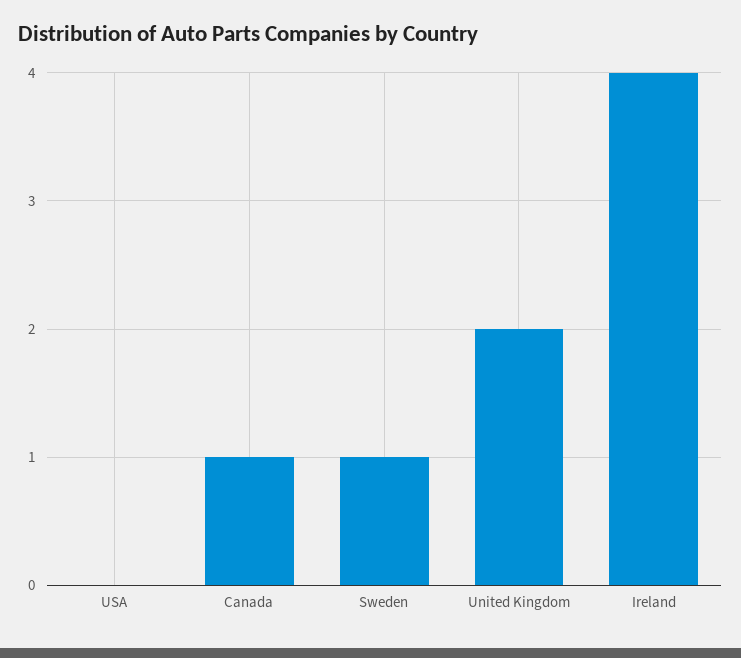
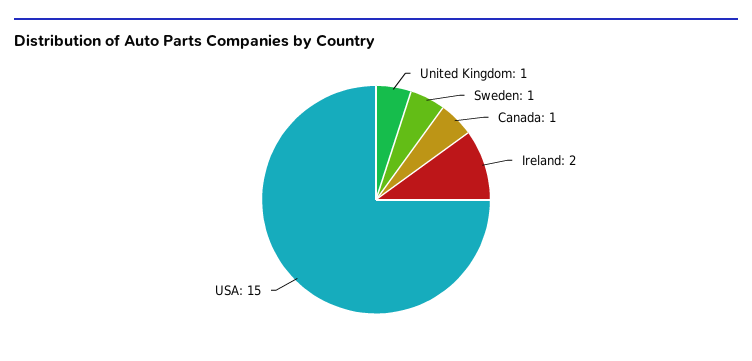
USA: 0 -> 15
United Kingdom: 2 -> 1
Ireland: 4 -> 2

